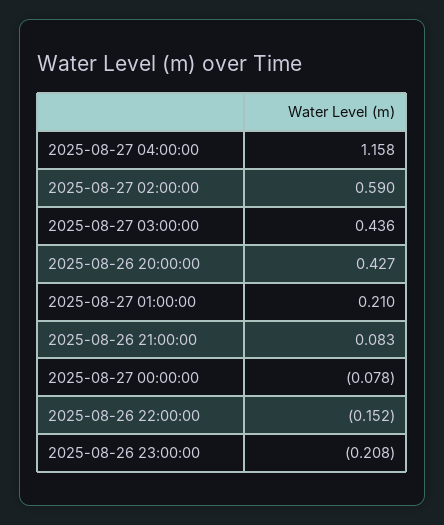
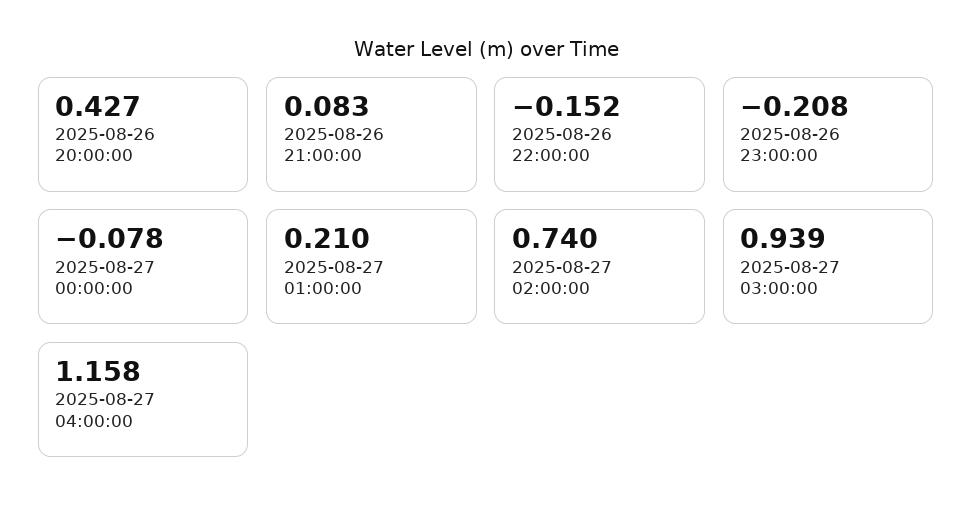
2025-08-27 02:00:00: 0.59 -> 0.74
2025-08-27 03:00:00: 0.436 -> 0.939

